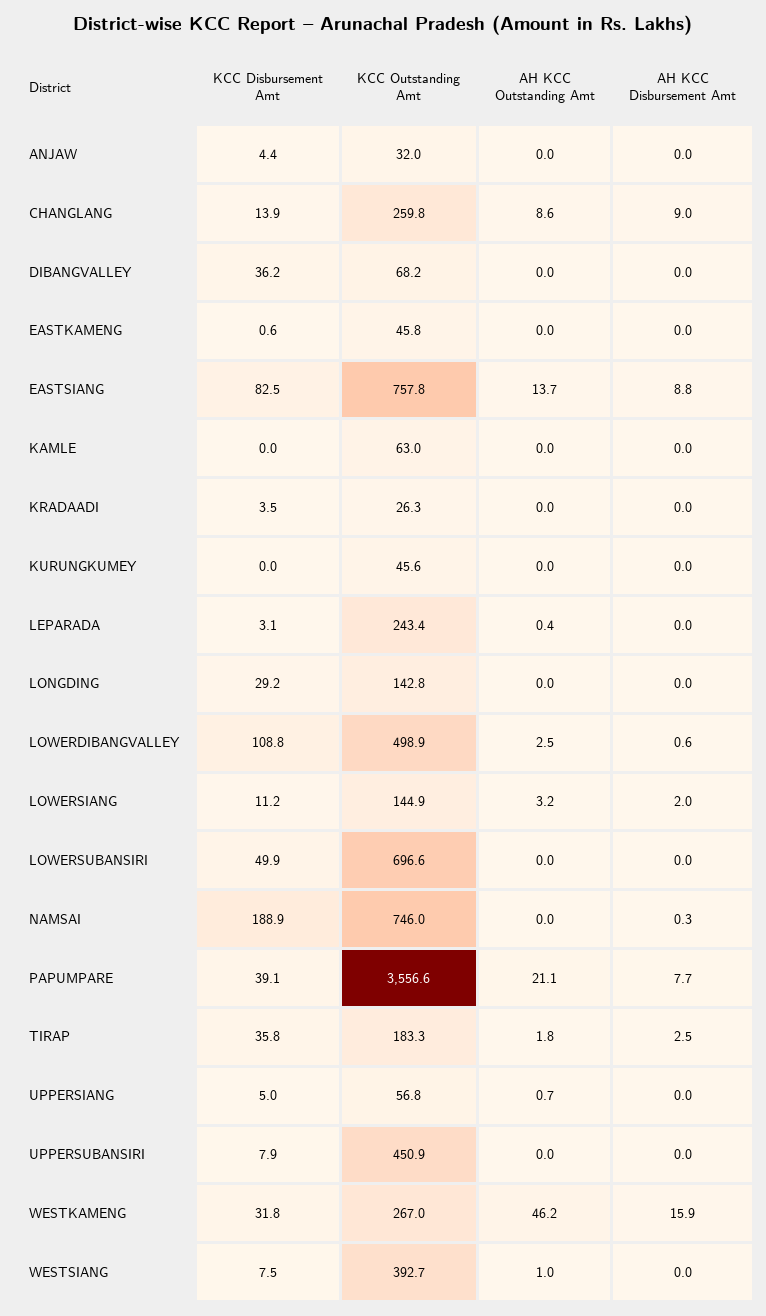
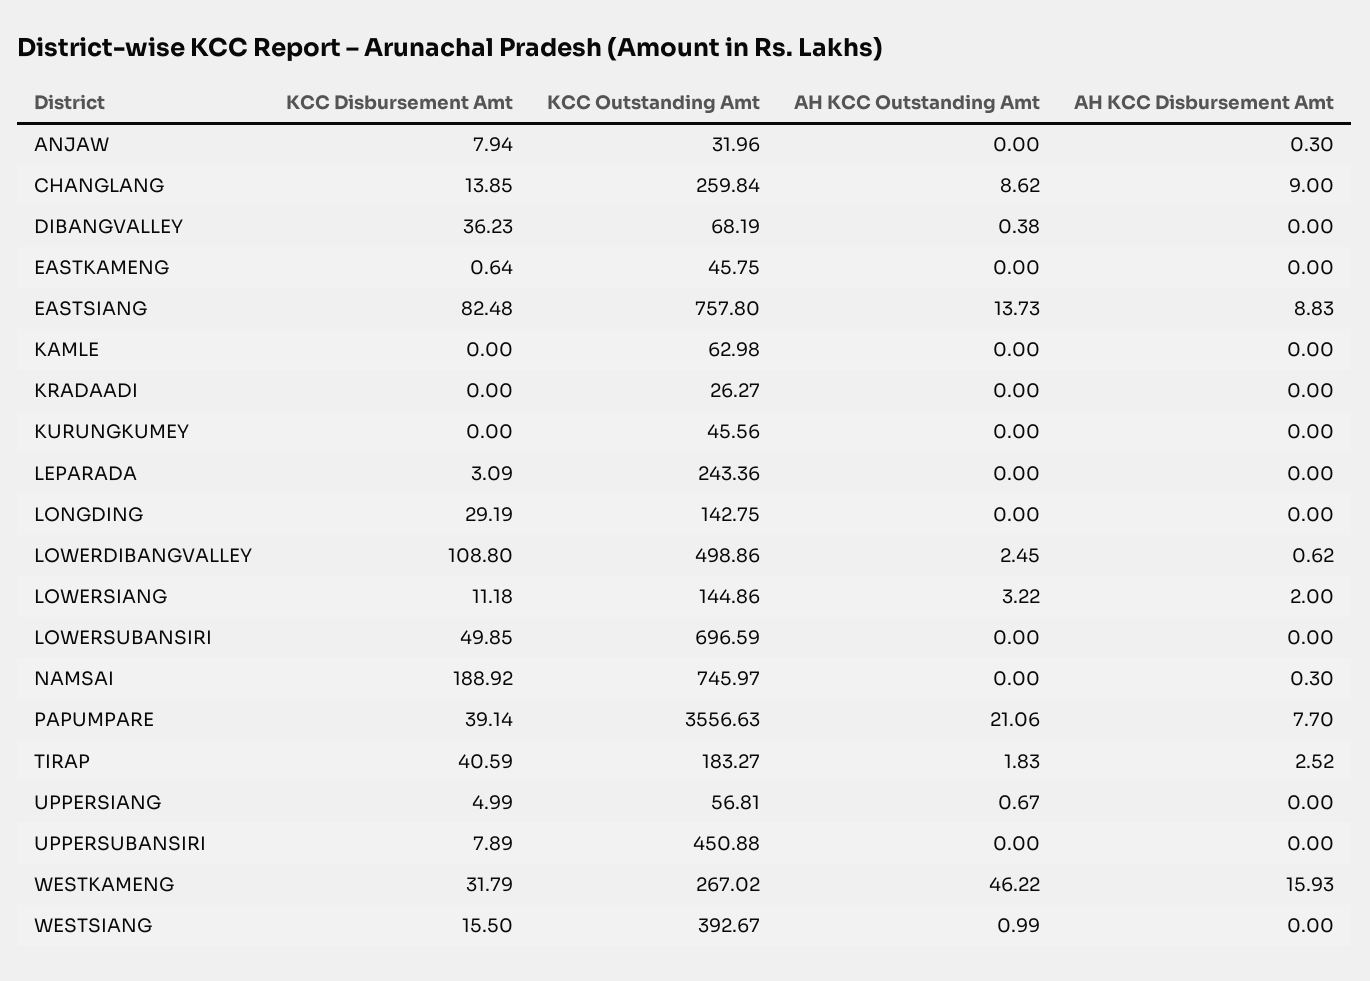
KCC Disbursement Amt, ANJAW: 4.4 -> 7.94
AH KCC Disbursement Amt, ANJAW: 0 -> 0.3
AH KCC Outstanding Amt, DIBANGVALLEY: 0 -> 0.38
KCC Disbursement Amt, KRADAADI: 3.5 -> 0
AH KCC Outstanding Amt, LEPARADA: 0.4 -> 0
KCC Disbursement Amt, TIRAP: 35.8 -> 40.59
KCC Disbursement Amt, WESTSIANG: 7.5 -> 15.5

